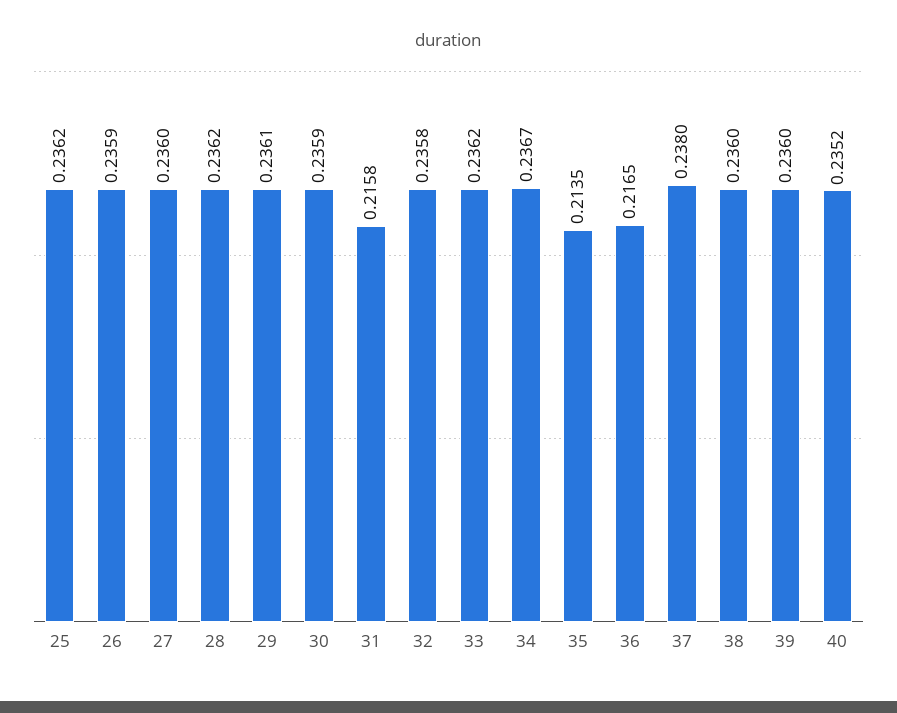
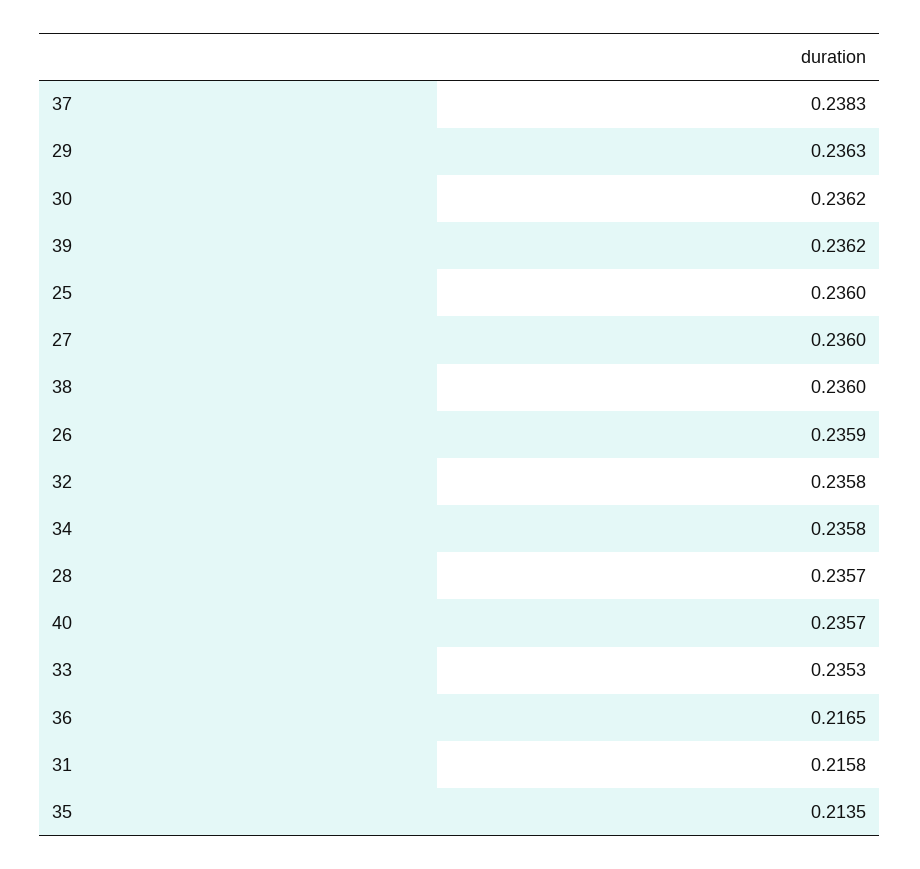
25: 0.2362 -> 0.236
28: 0.2362 -> 0.2357
29: 0.2361 -> 0.2363
30: 0.2359 -> 0.2362
33: 0.2362 -> 0.2353
34: 0.2367 -> 0.2358
37: 0.238 -> 0.2383
39: 0.236 -> 0.2362
40: 0.2352 -> 0.2357

